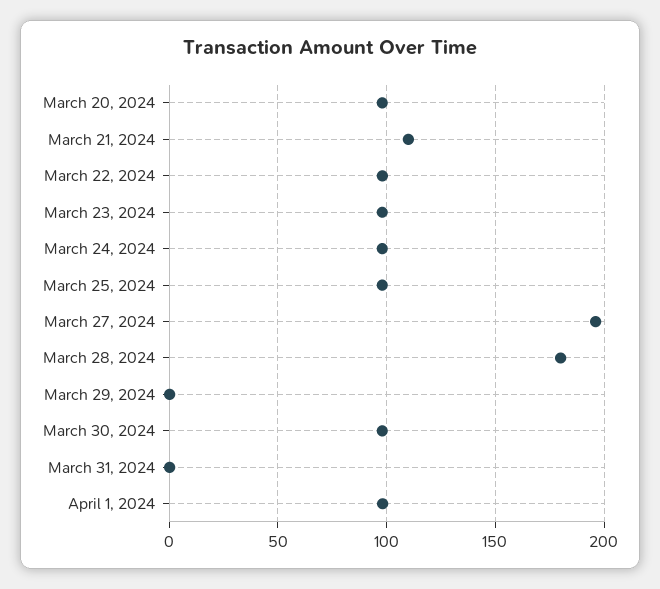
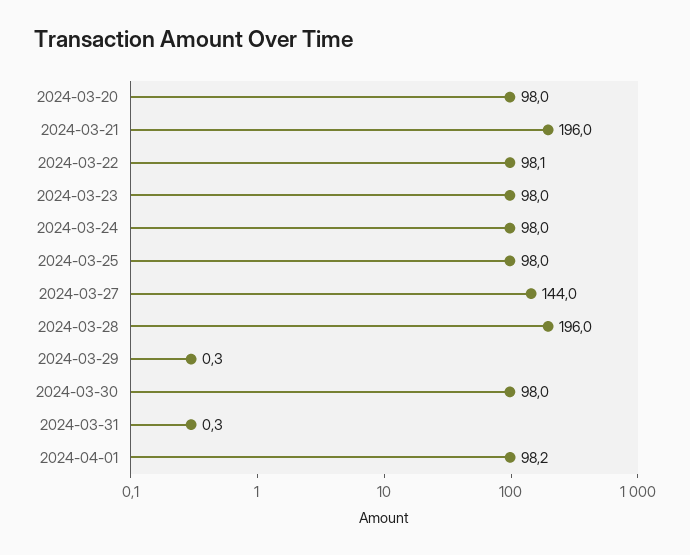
March 21, 2024: 110 -> 196
March 27, 2024: 195 -> 144
March 28, 2024: 180 -> 196

